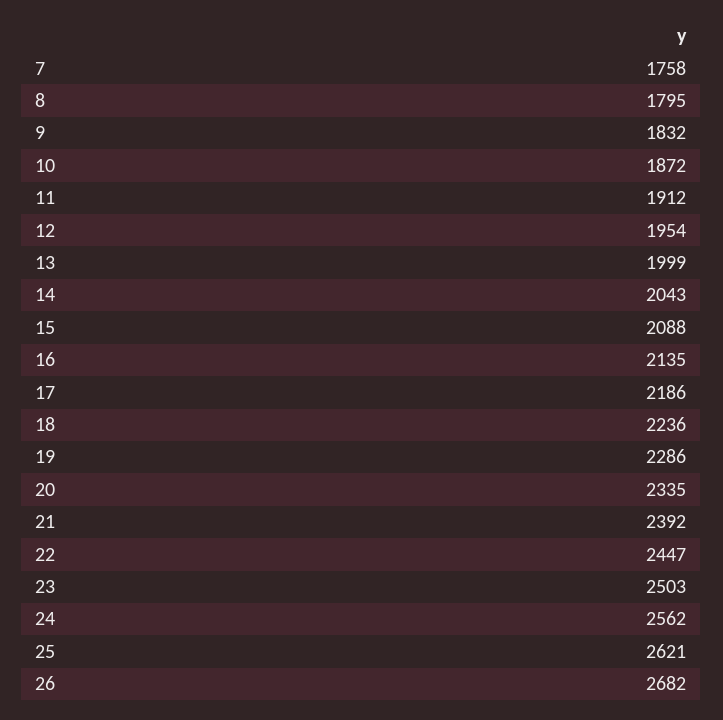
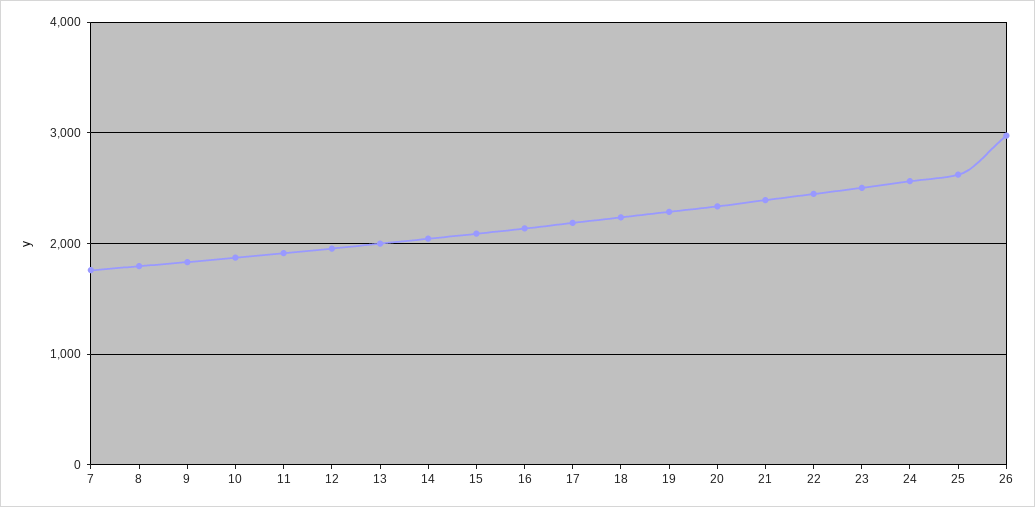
26: 2682 -> 3000

